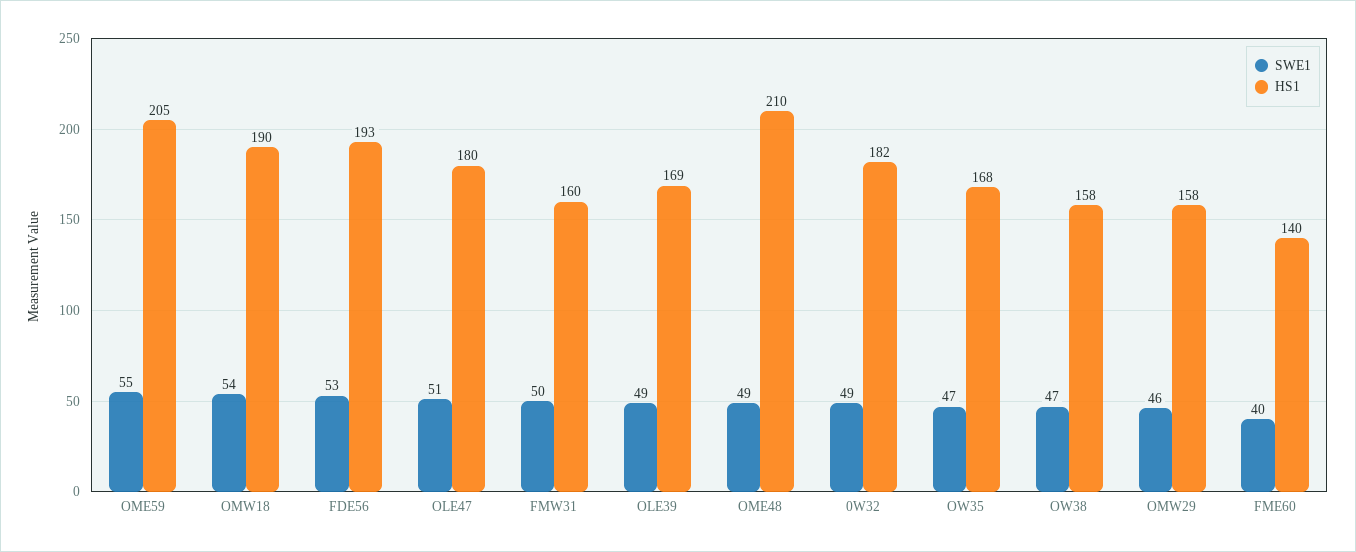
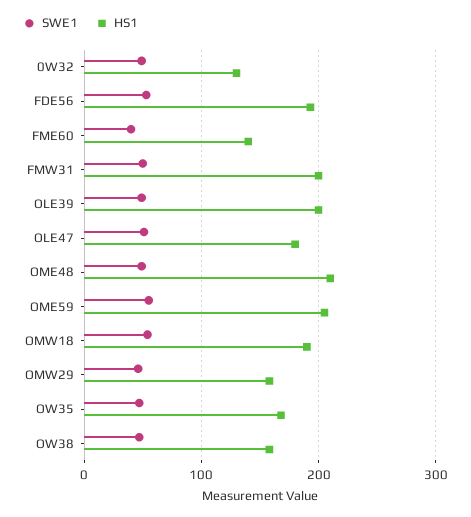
HS1, FMW31: 160 -> 200
HS1, OLE39: 169 -> 200
HS1, 0W32: 182 -> 130

